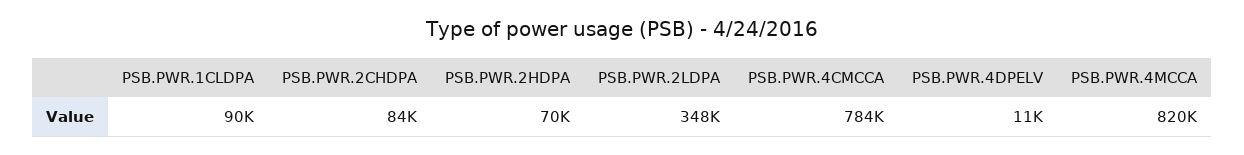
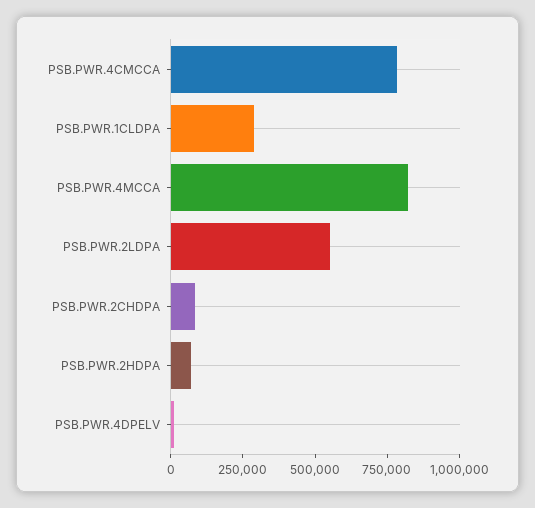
PSB.PWR.1CLDPA: 90000 -> 300000
PSB.PWR.2LDPA: 348000 -> 550000

